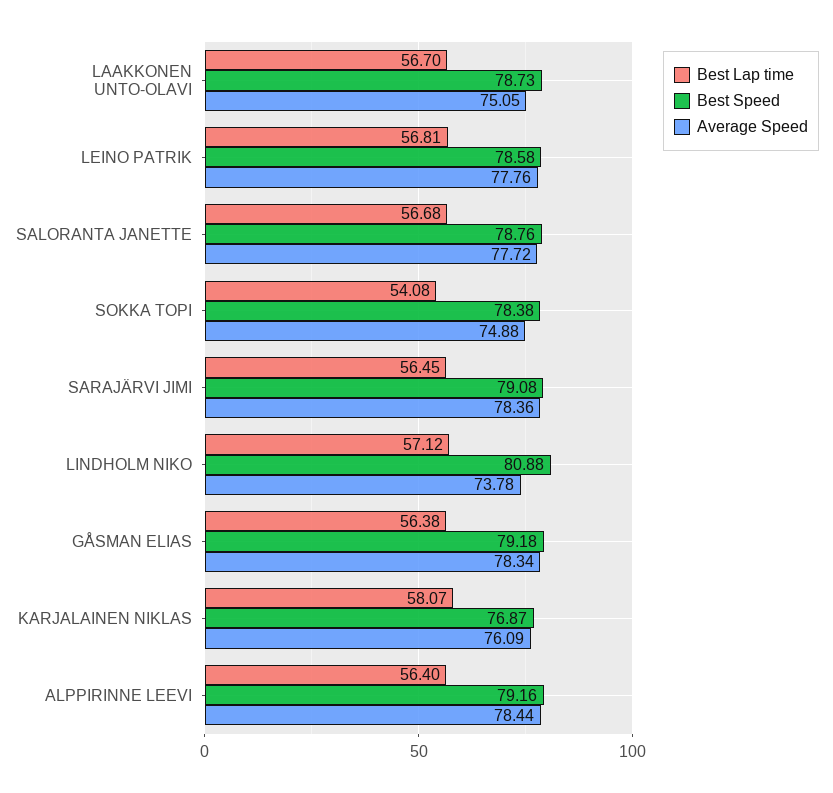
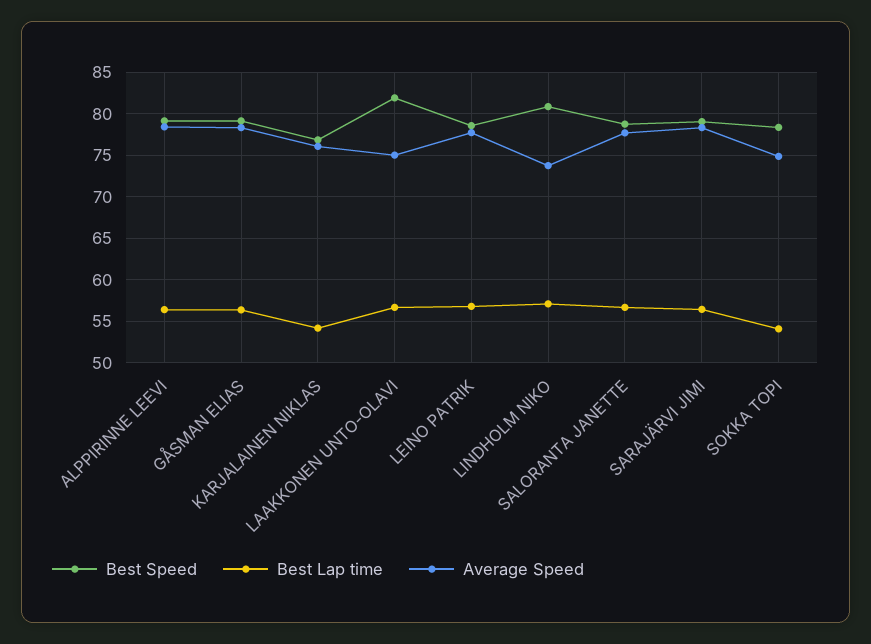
Best Speed, LAAKKONEN UNTO-OLAVI: 78.73 -> 82
Best Lap time, KARJALAINEN NIKLAS: 58.07 -> 54

